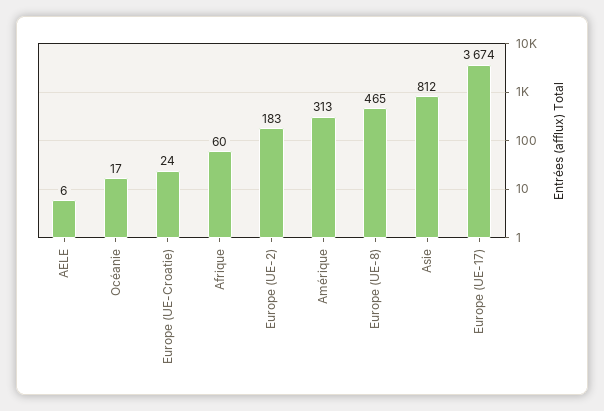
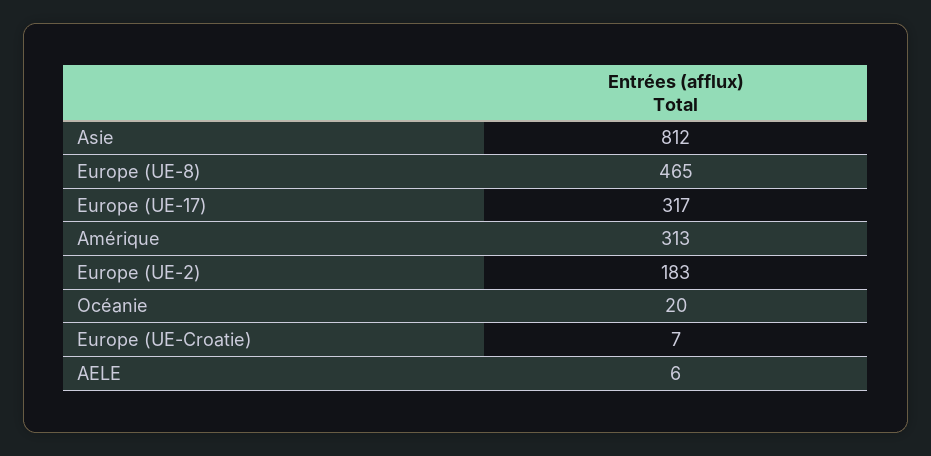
Océanie: 17 -> 20
Europe (UE-Croatie): 24 -> 7
Afrique: 60 -> none
Europe (UE-17): 3674 -> 317

